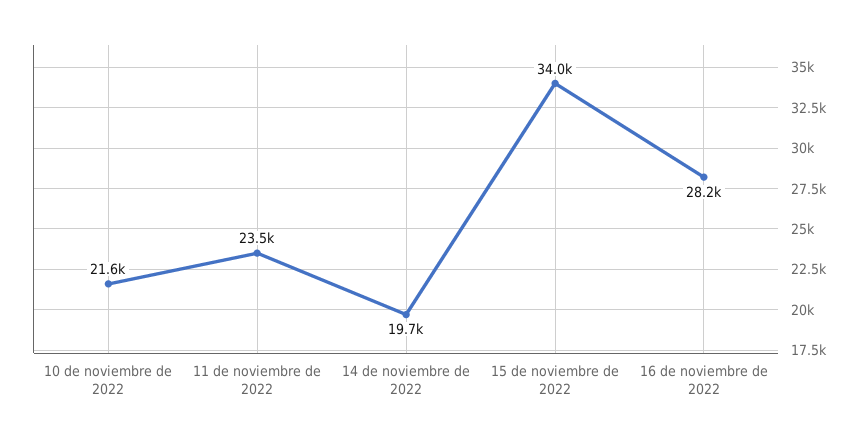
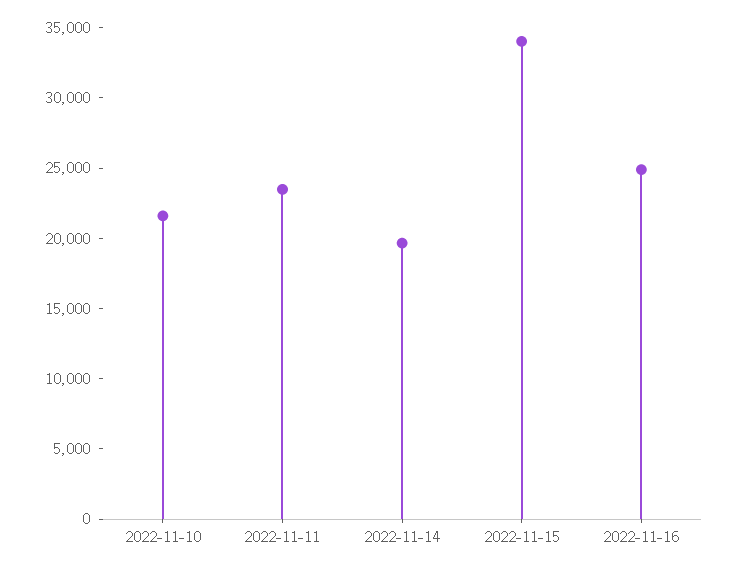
16 de noviembre de 2022: 28200 -> 25000

